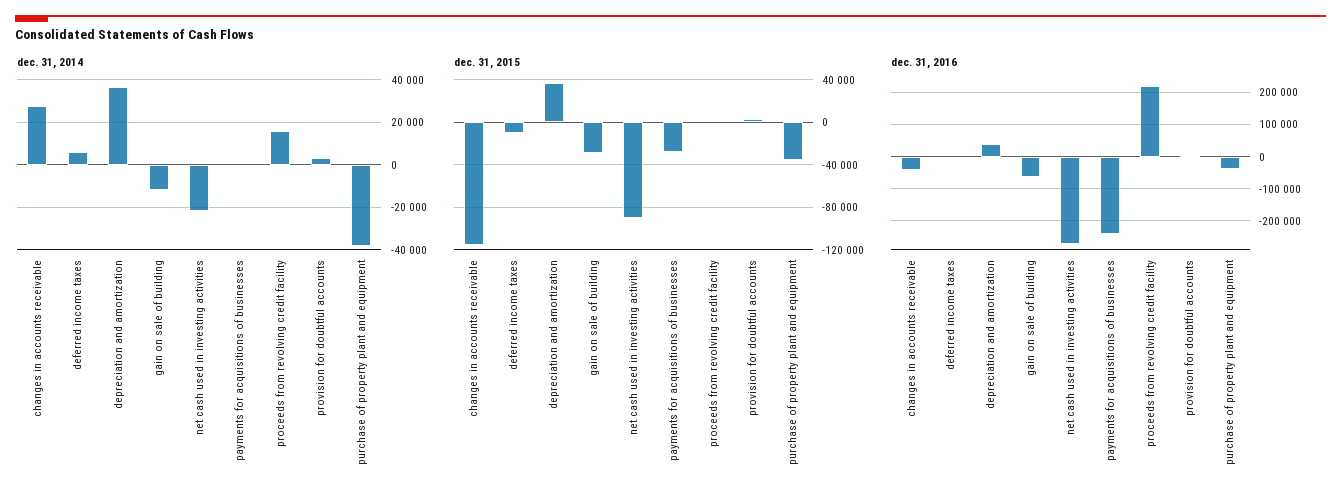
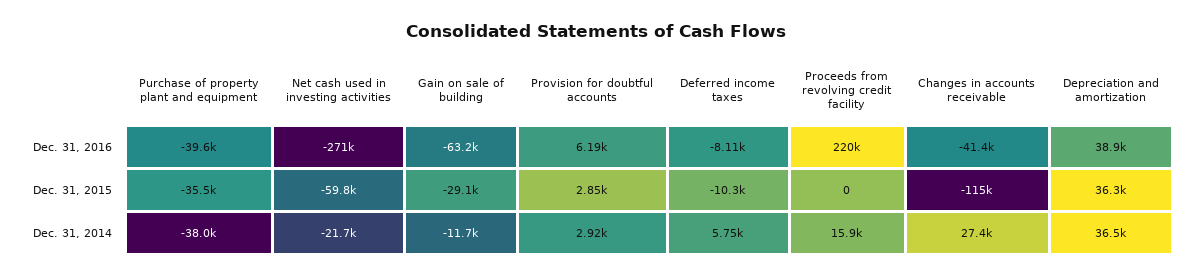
dec. 31, 2014, payments for acquisitions of businesses: 0 -> none
dec. 31, 2015, net cash used in investing activities: -90000 -> -59800
dec. 31, 2015, payments for acquisitions of businesses: -30000 -> none
dec. 31, 2016, payments for acquisitions of businesses: -240000 -> none

